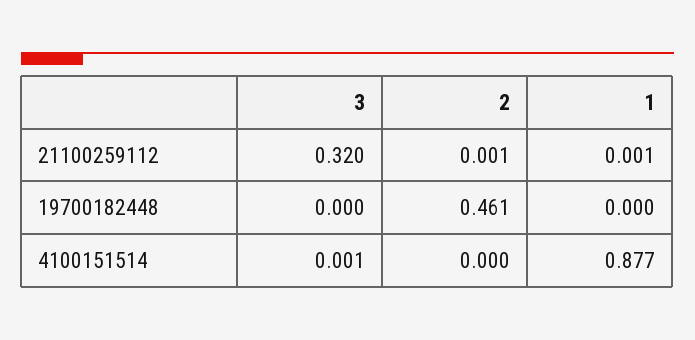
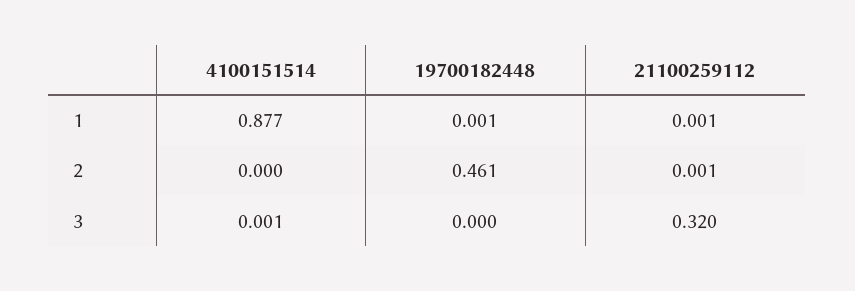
1, 19700182448: 0 -> 0.001

